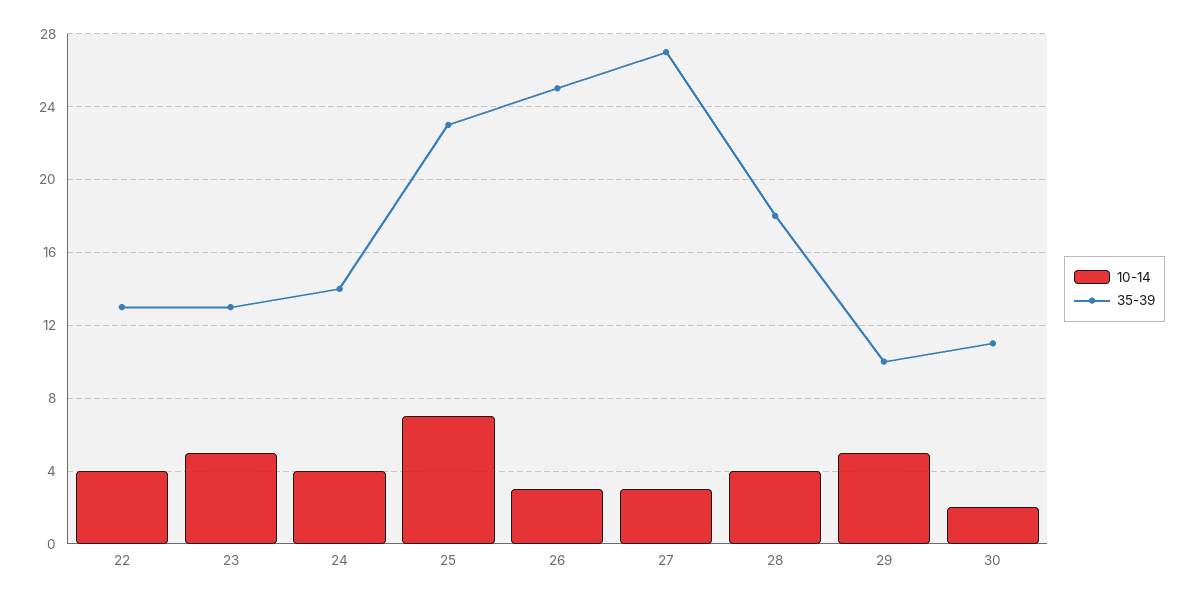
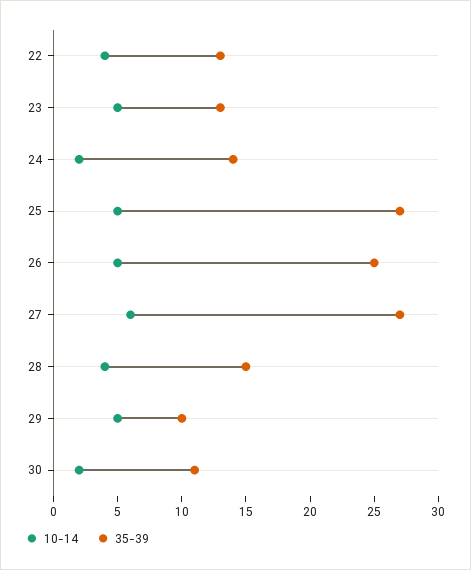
10-14, 24: 4 -> 2
10-14, 25: 7 -> 5
35-39, 25: 23 -> 27
10-14, 26: 3 -> 5
10-14, 27: 3 -> 6
35-39, 28: 18 -> 15

